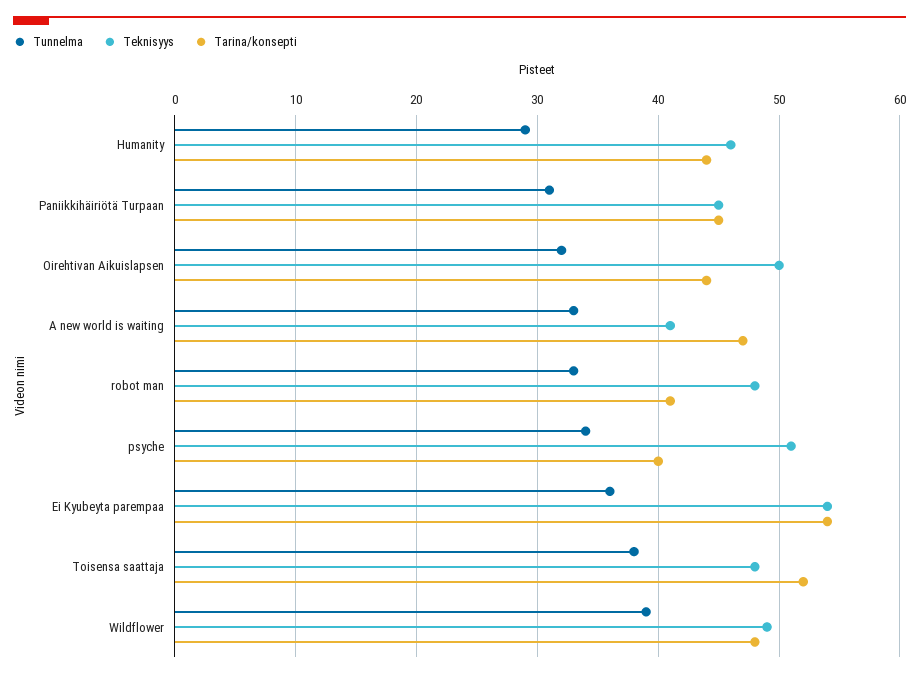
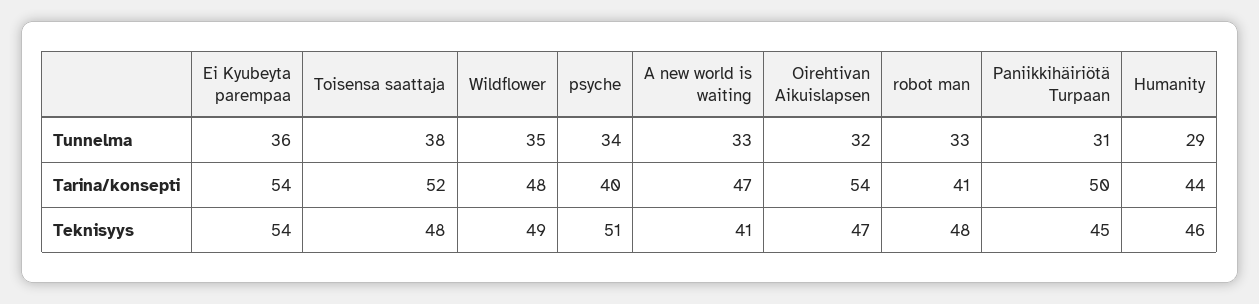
Tarina/konsepti, Paniikkihäiriötä Turpaan: 45 -> 50
Teknisyys, Oirehtivan Aikuislapsen: 50 -> 47
Tarina/konsepti, Oirehtivan Aikuislapsen: 44 -> 54
Tunnelma, Wildflower: 39 -> 35

